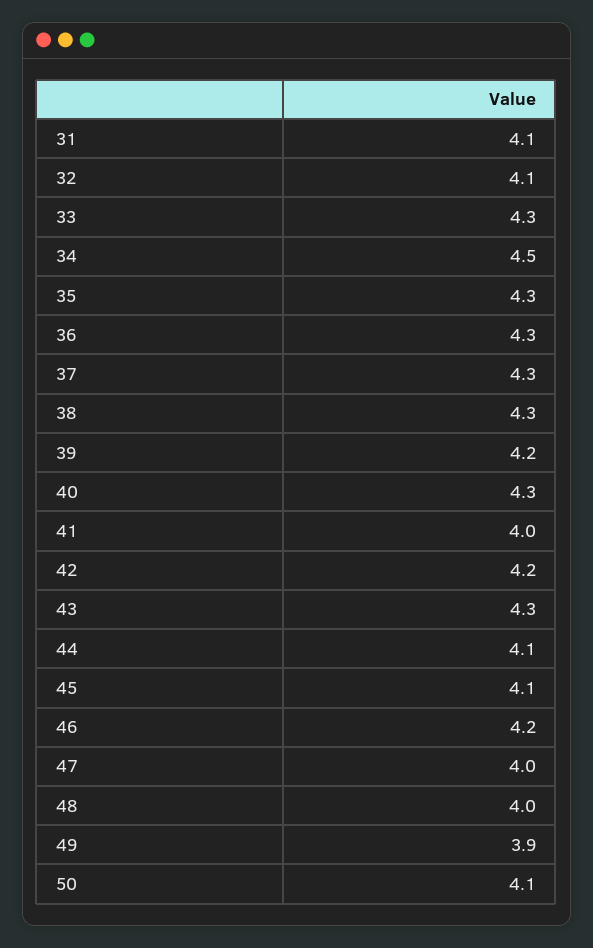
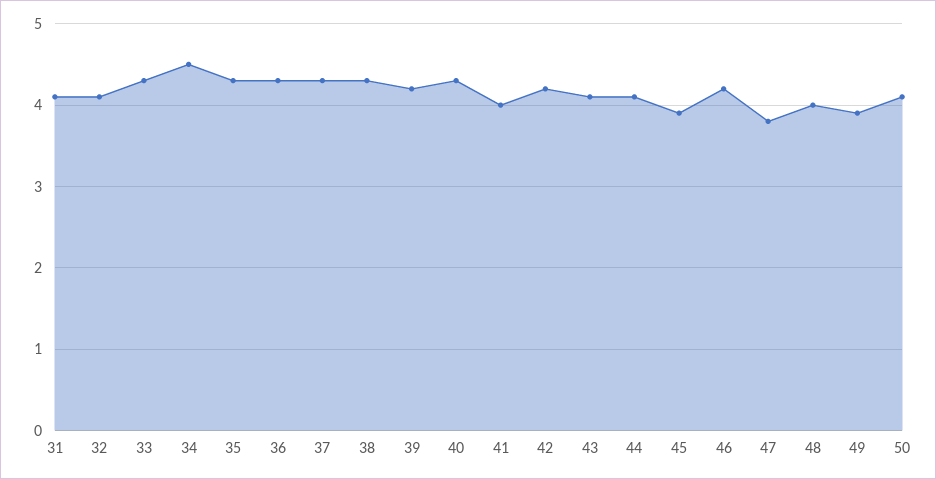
43: 4.3 -> 4.1
45: 4.1 -> 3.9
47: 4 -> 3.8

